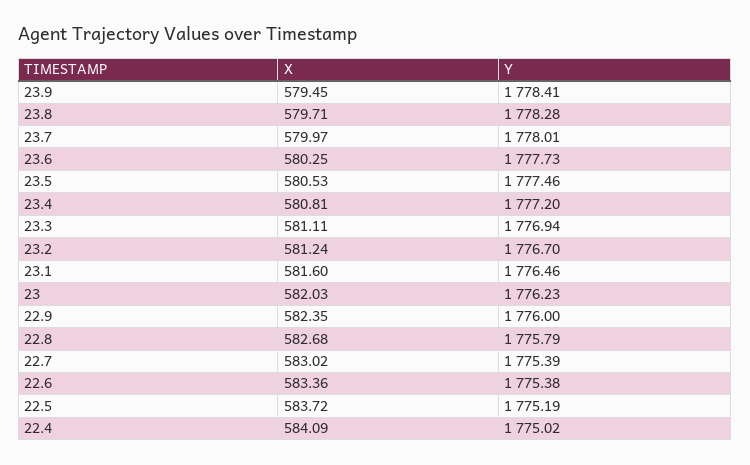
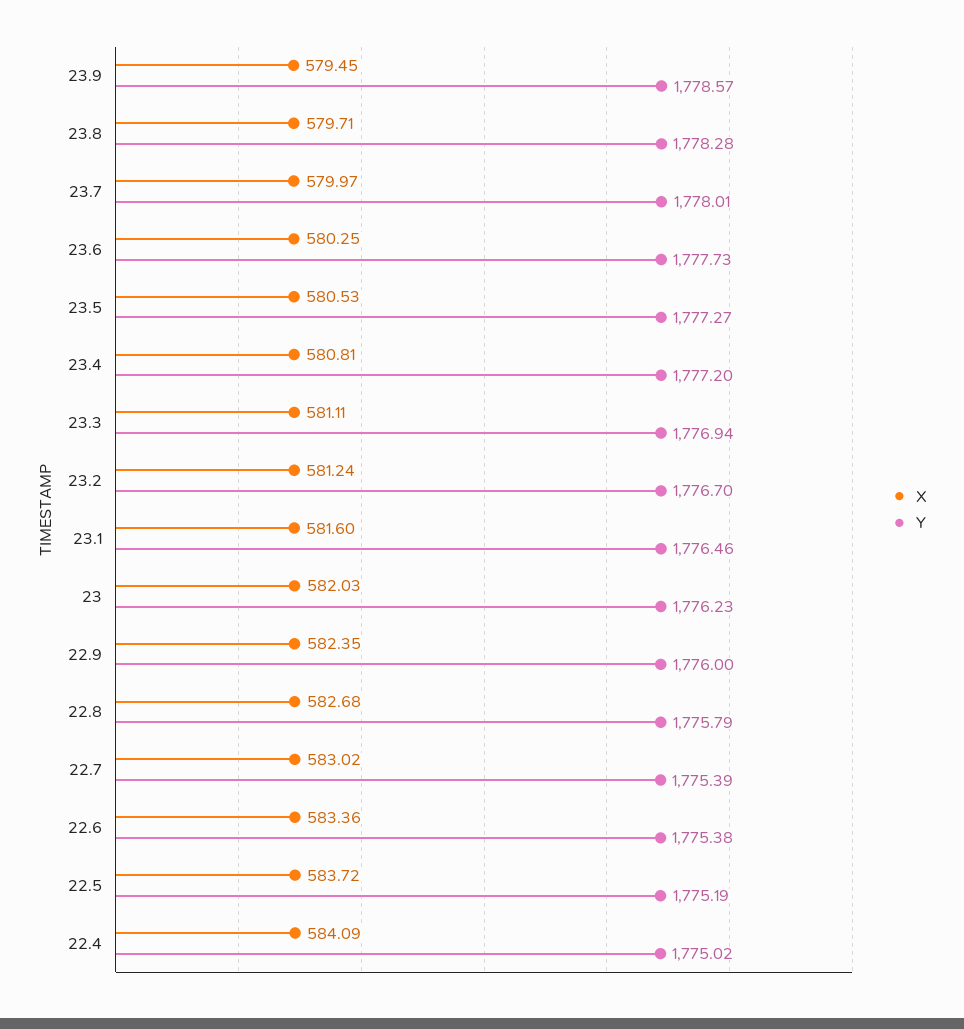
Y, 23.9: 1778.41 -> 1778.57
Y, 23.5: 1777.46 -> 1777.27

